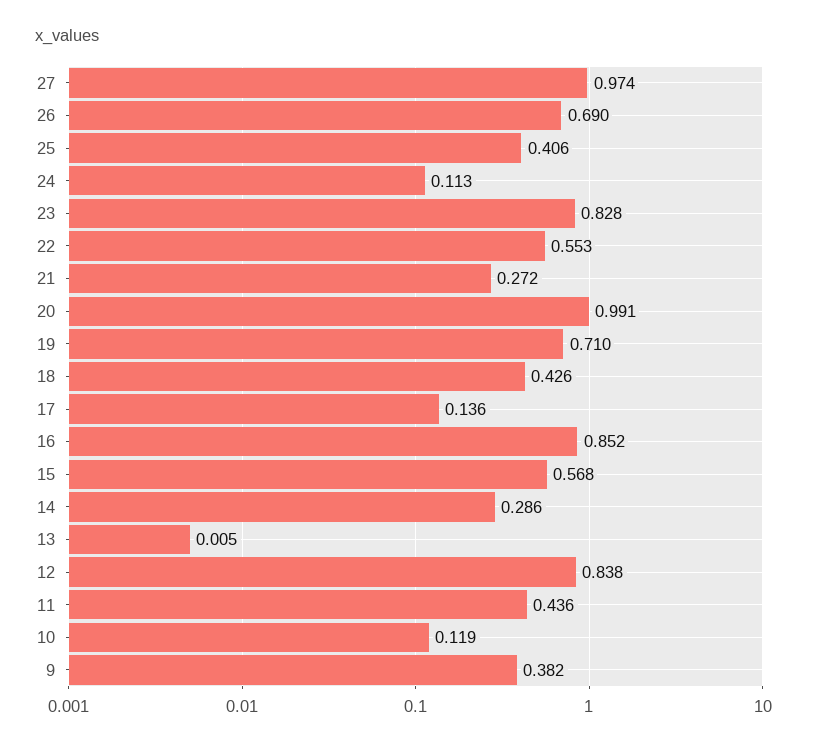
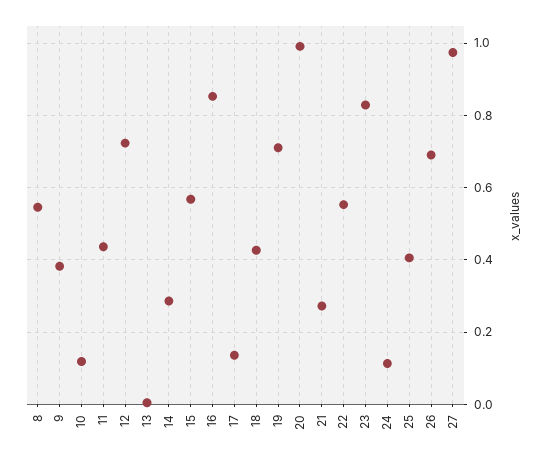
12: 0.838 -> 0.72
8: none -> 0.54

